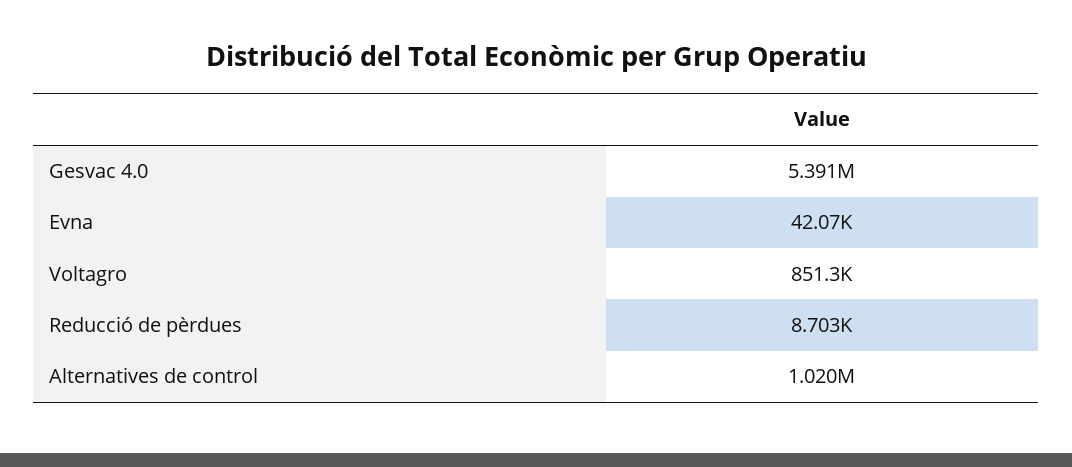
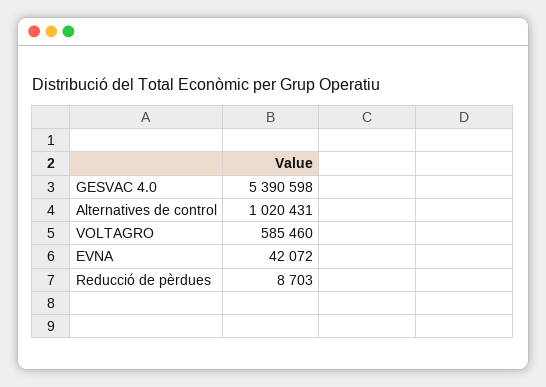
Voltagro: 851300 -> 585460

